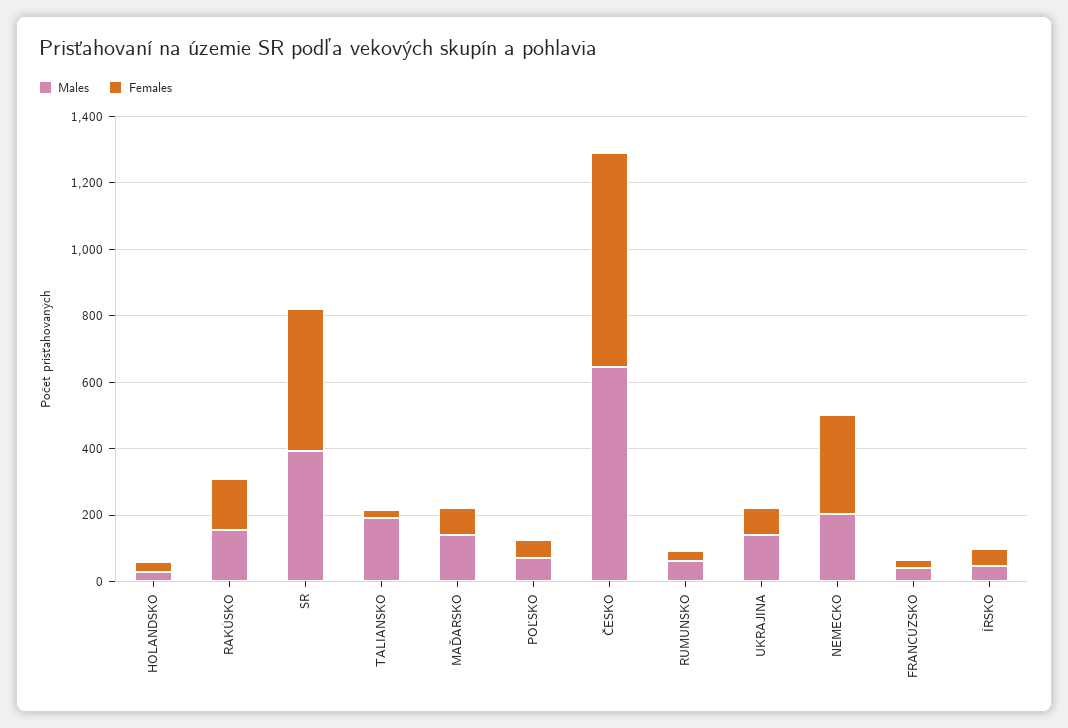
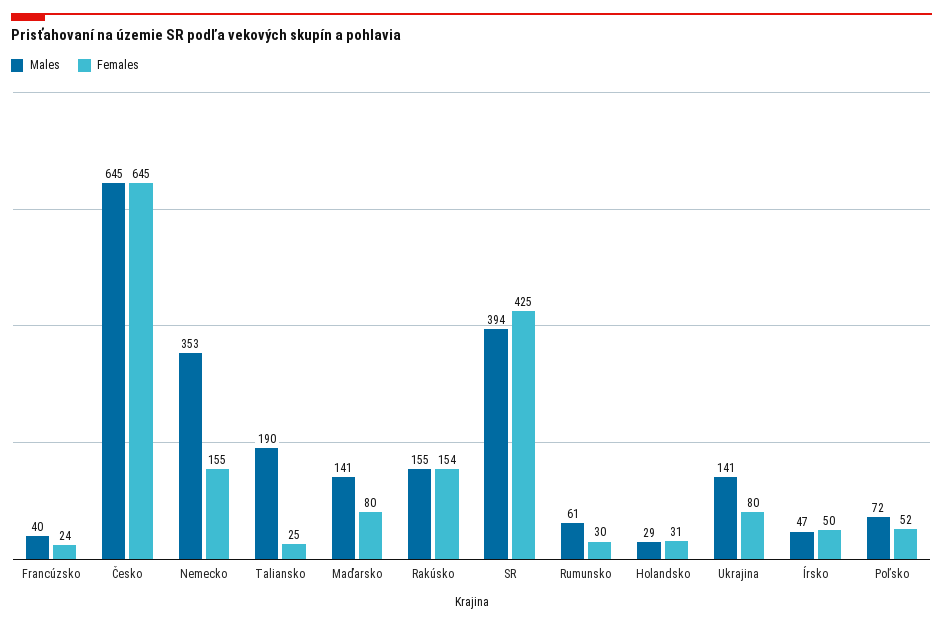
Males, NEMECKO: 200 -> 353
Females, NEMECKO: 300 -> 155

